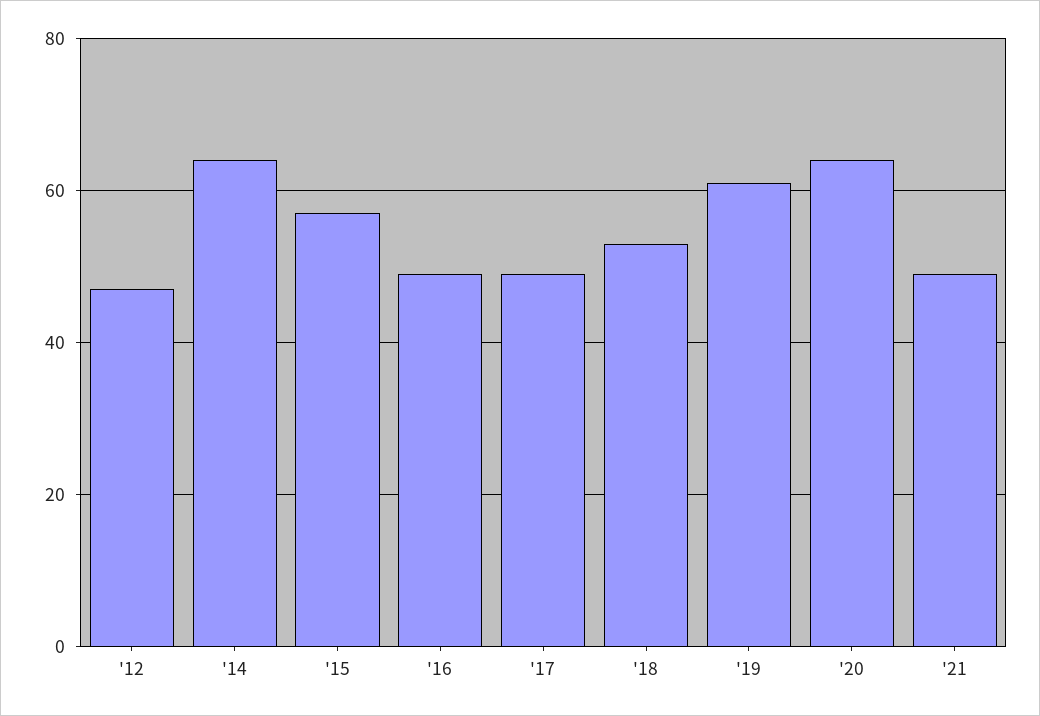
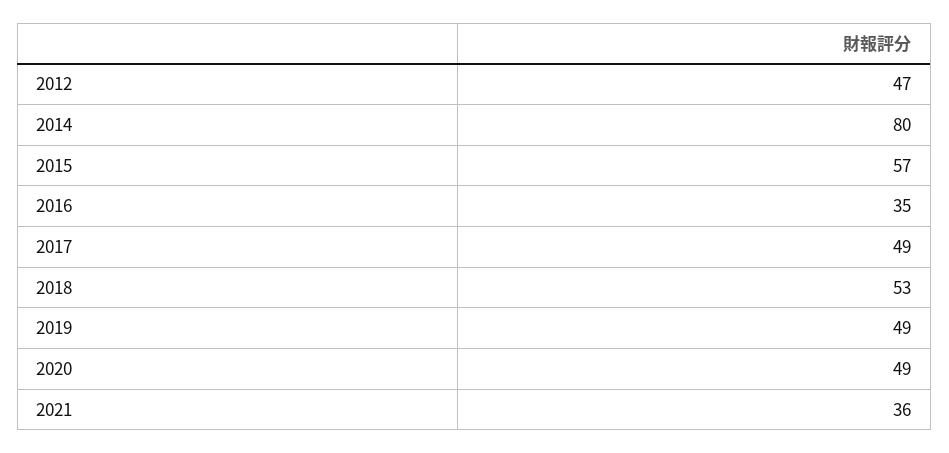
'14: 65 -> 80
'16: 50 -> 35
'19: 60 -> 49
'20: 65 -> 49
'21: 50 -> 36

